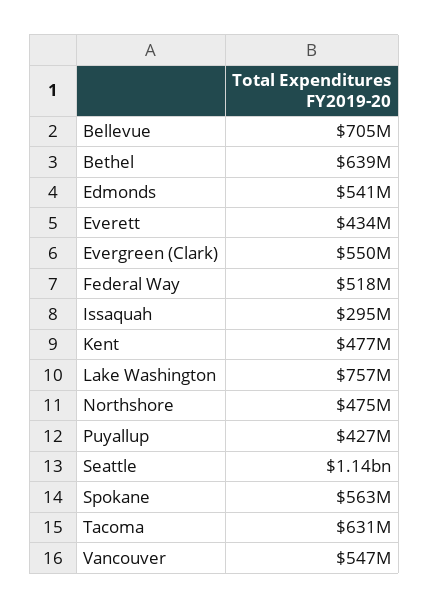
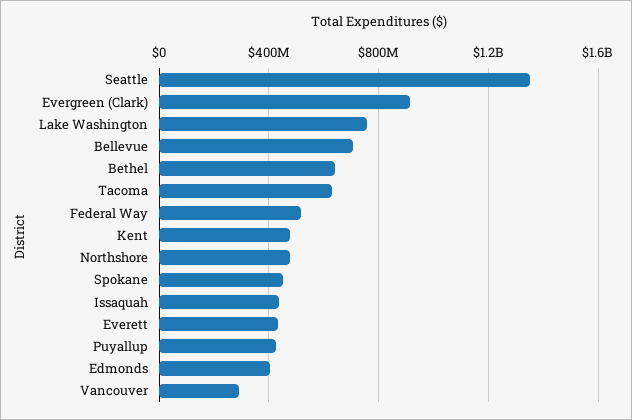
Edmonds: 541000000 -> 400000000
Evergreen (Clark): 550000000 -> 900000000
Issaquah: 295000000 -> 450000000
Seattle: 1140000000 -> 1350000000
Spokane: 563000000 -> 450000000
Vancouver: 547000000 -> 300000000

